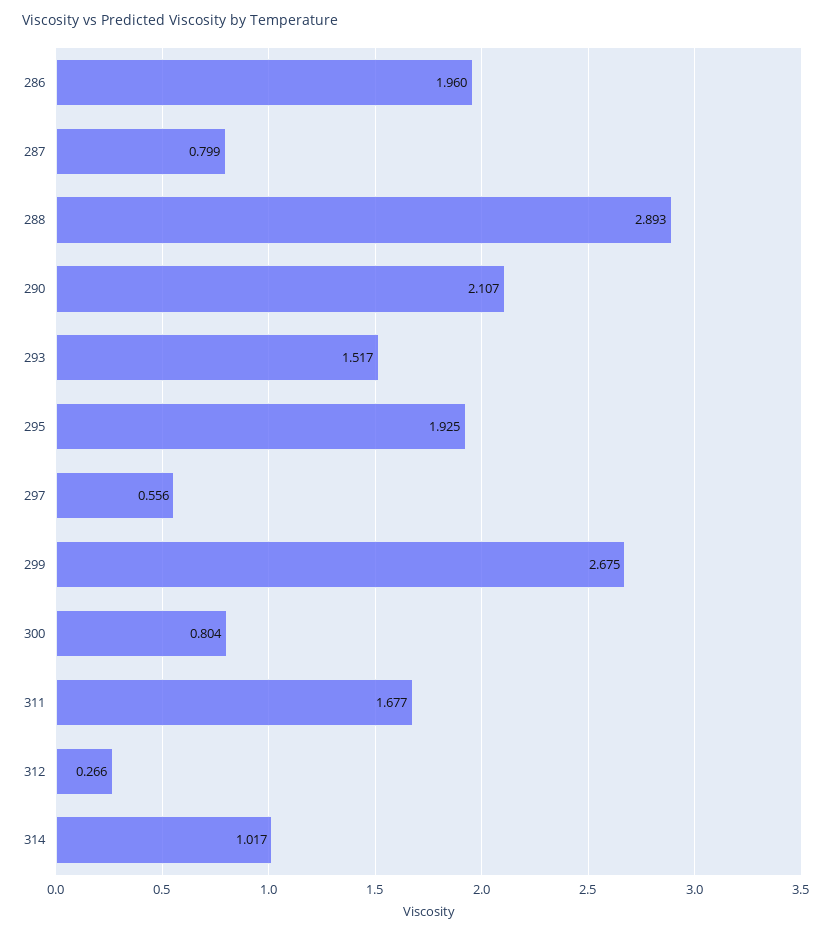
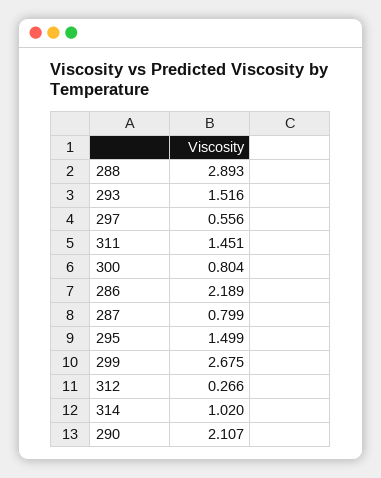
286: 1.96 -> 2.189
293: 1.517 -> 1.516
295: 1.925 -> 1.499
311: 1.677 -> 1.451
314: 1.017 -> 1.02

